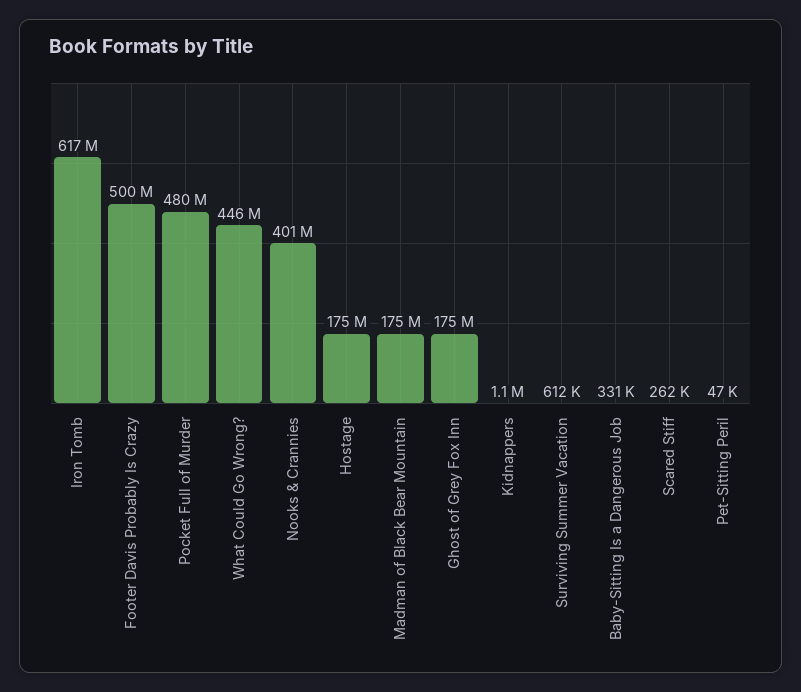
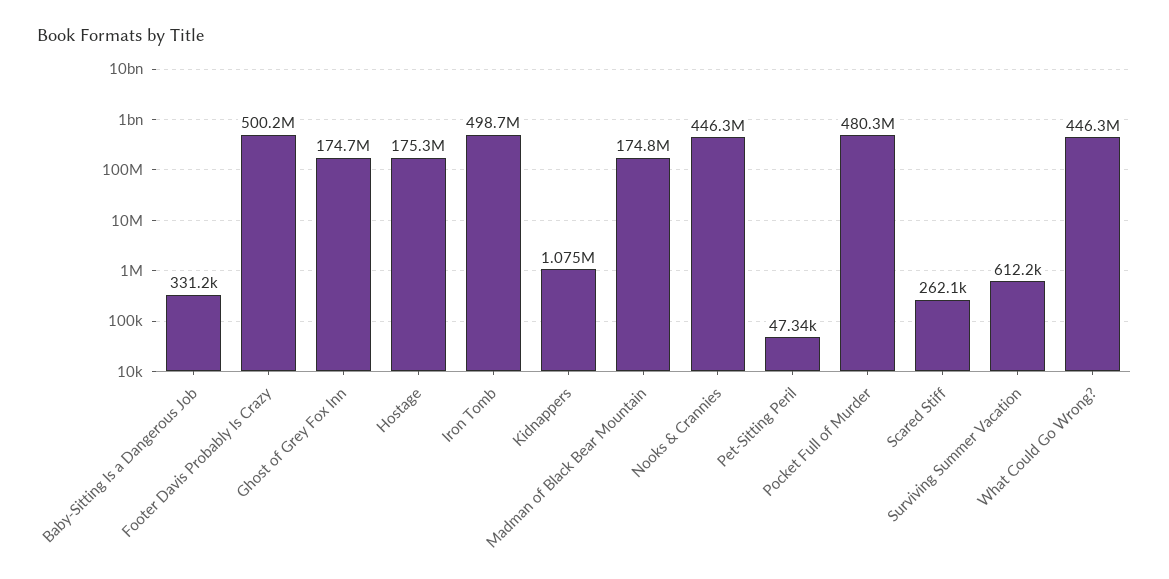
Iron Tomb: 617000000 -> 498700000
Nooks & Crannies: 401000000 -> 446300000

